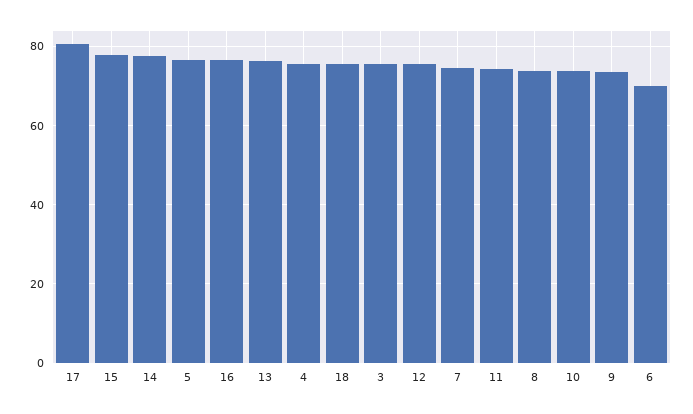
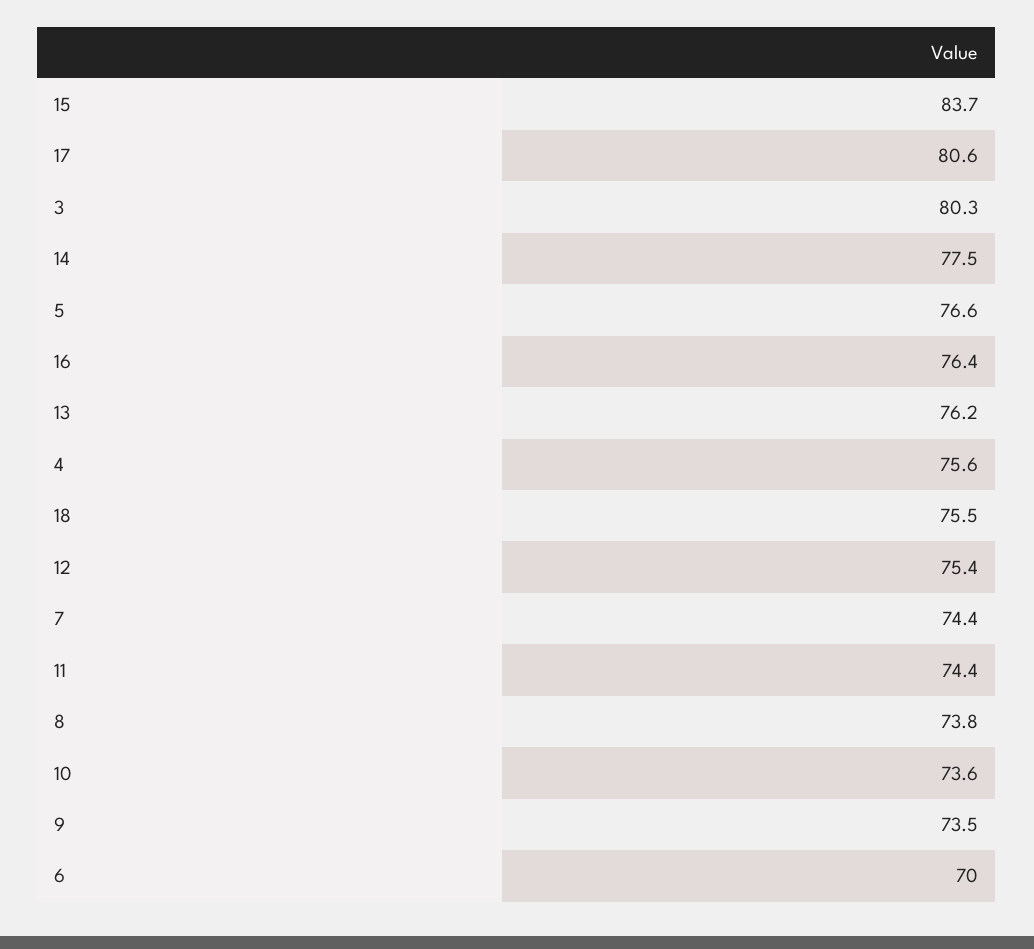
15: 78 -> 83.7
3: 76 -> 80.3

